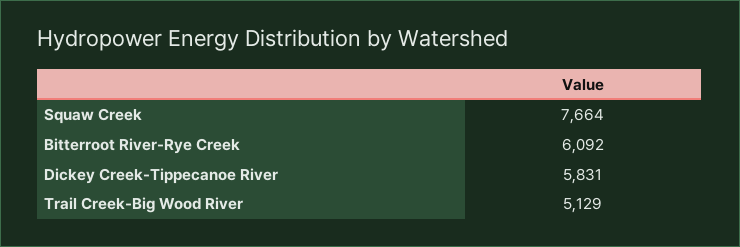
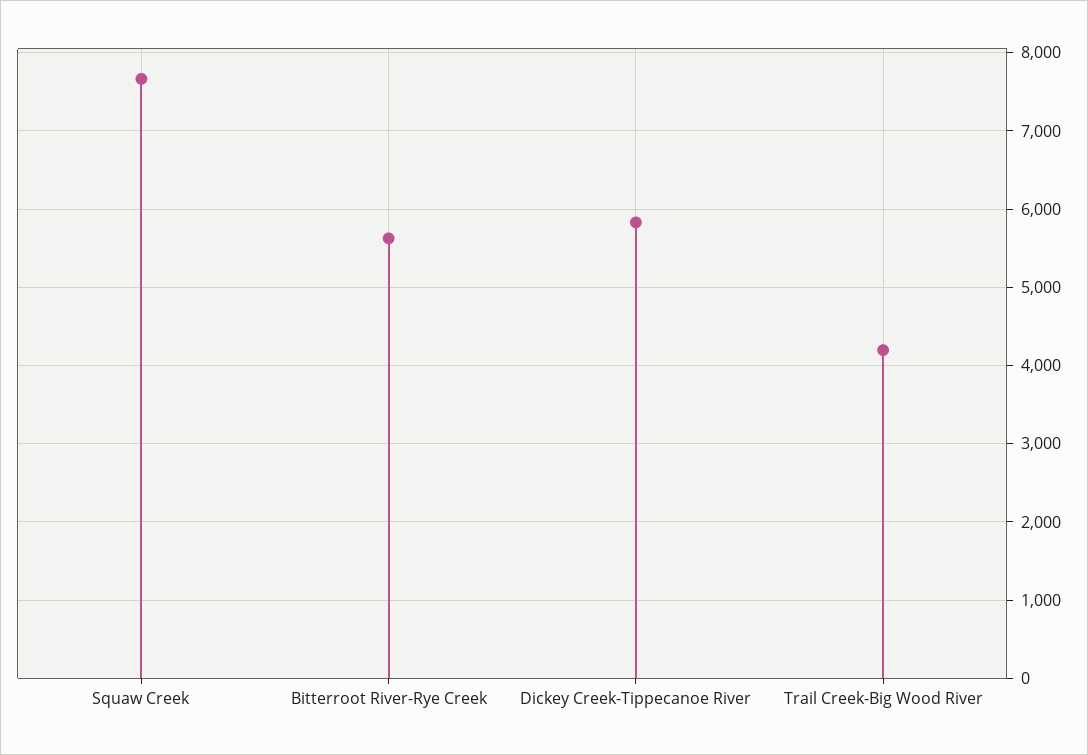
Bitterroot River-Rye Creek: 6092 -> 5600
Trail Creek-Big Wood River: 5129 -> 4200

